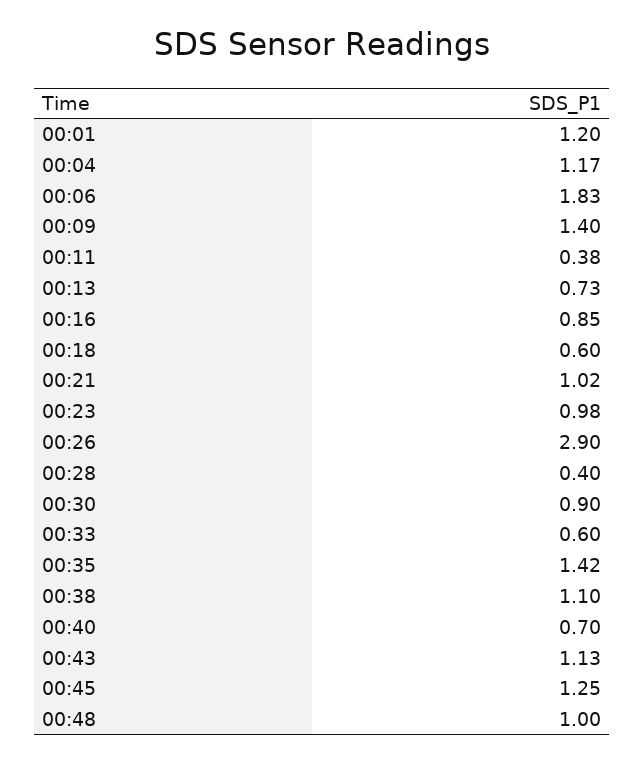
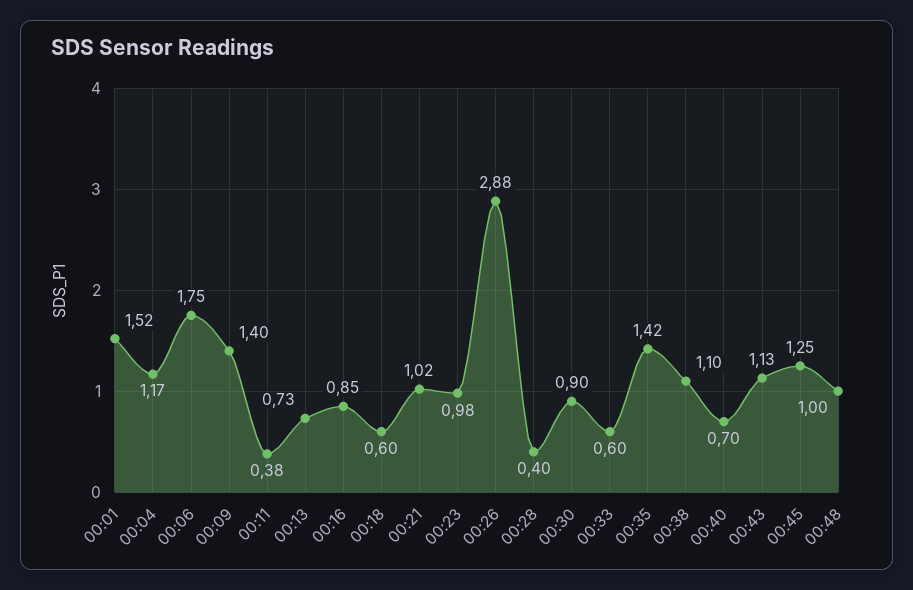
00:01: 1.2 -> 1.52
00:06: 1.83 -> 1.75
00:26: 2.9 -> 2.88

